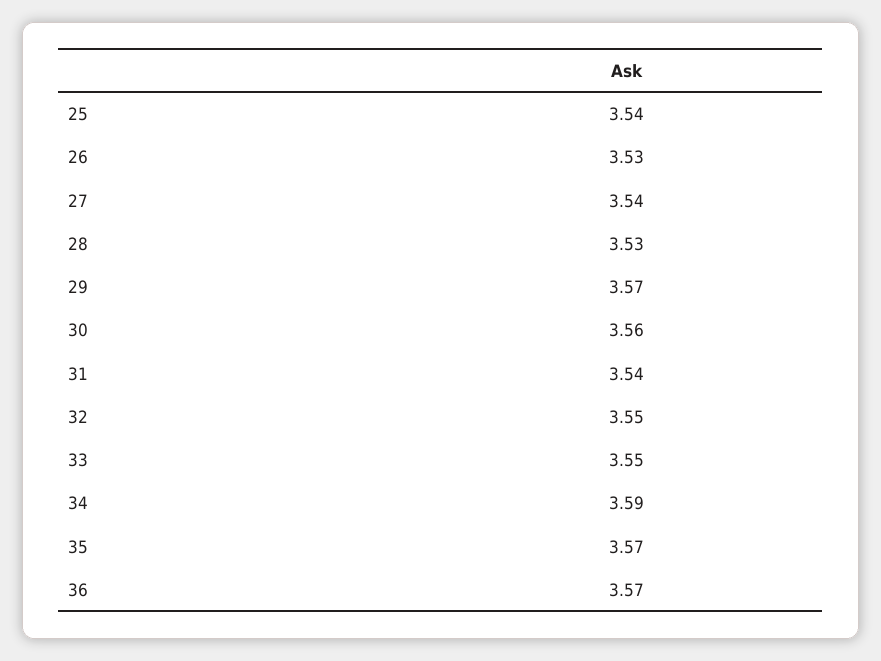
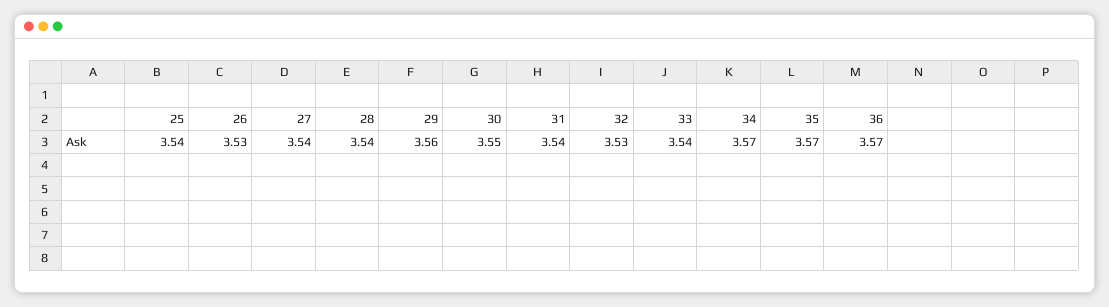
28: 3.53 -> 3.54
29: 3.57 -> 3.56
30: 3.56 -> 3.55
32: 3.55 -> 3.53
33: 3.55 -> 3.54
34: 3.59 -> 3.57

